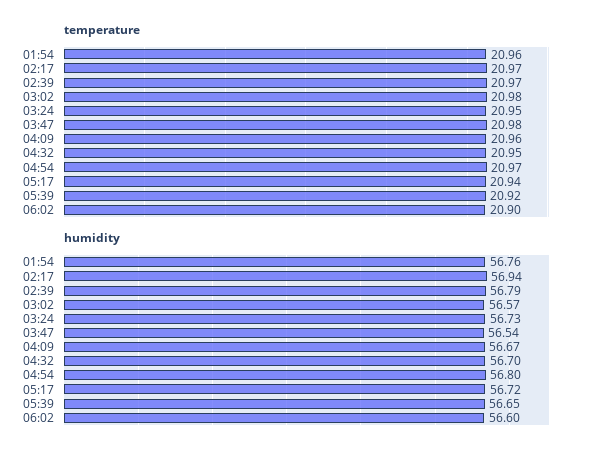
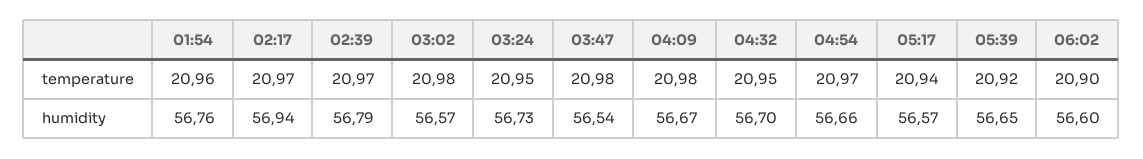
temperature, 04:09: 20.96 -> 20.98
humidity, 04:54: 56.8 -> 56.66
humidity, 05:17: 56.72 -> 56.57

